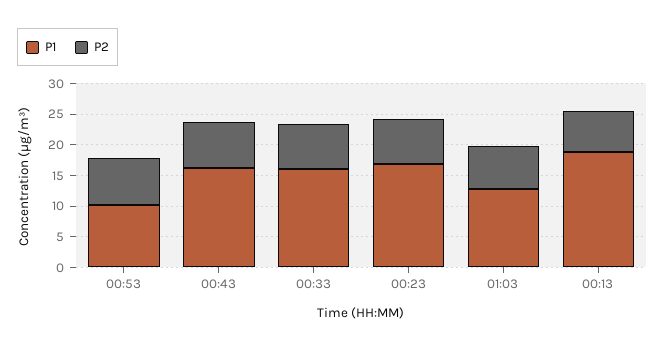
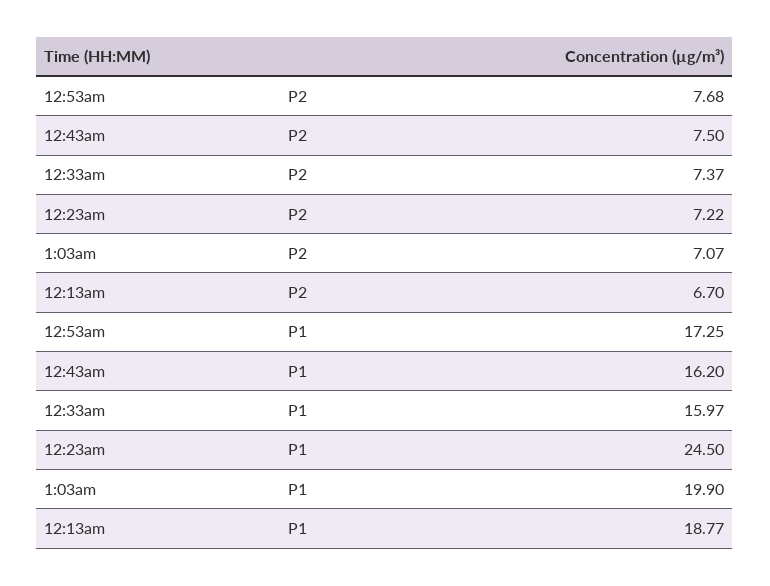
P1, 00:53: 10 -> 17.25
P1, 00:23: 17.5 -> 24.5
P1, 01:03: 12.5 -> 19.9

